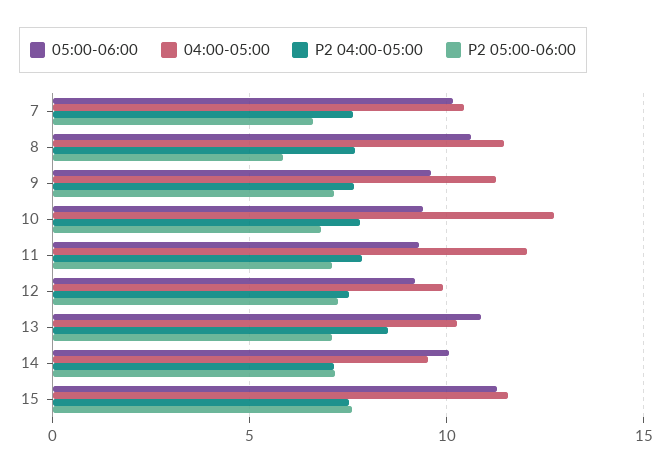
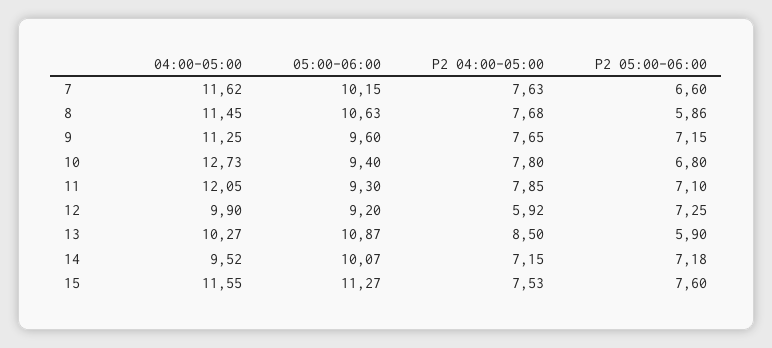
04:00-05:00, 7: 10.5 -> 11.62
P2 04:00-05:00, 12: 7.5 -> 5.92
P2 05:00-06:00, 13: 7 -> 5.9

